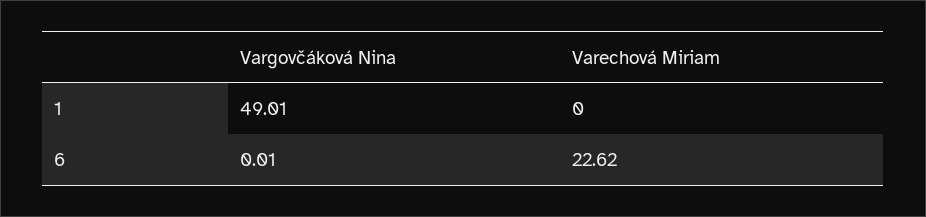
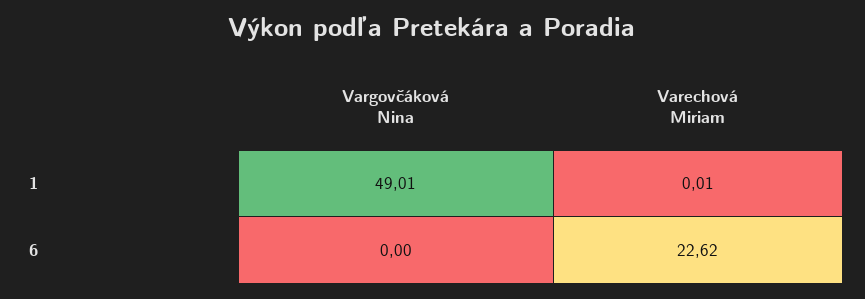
Varechová Miriam, 1: 0 -> 0.01
Vargovčáková Nina, 6: 0.01 -> 0

